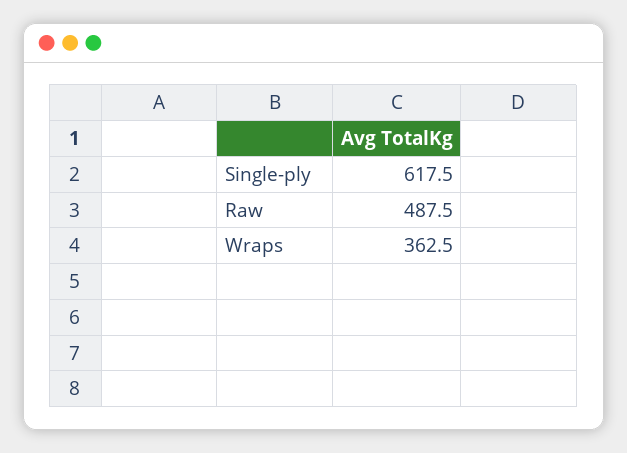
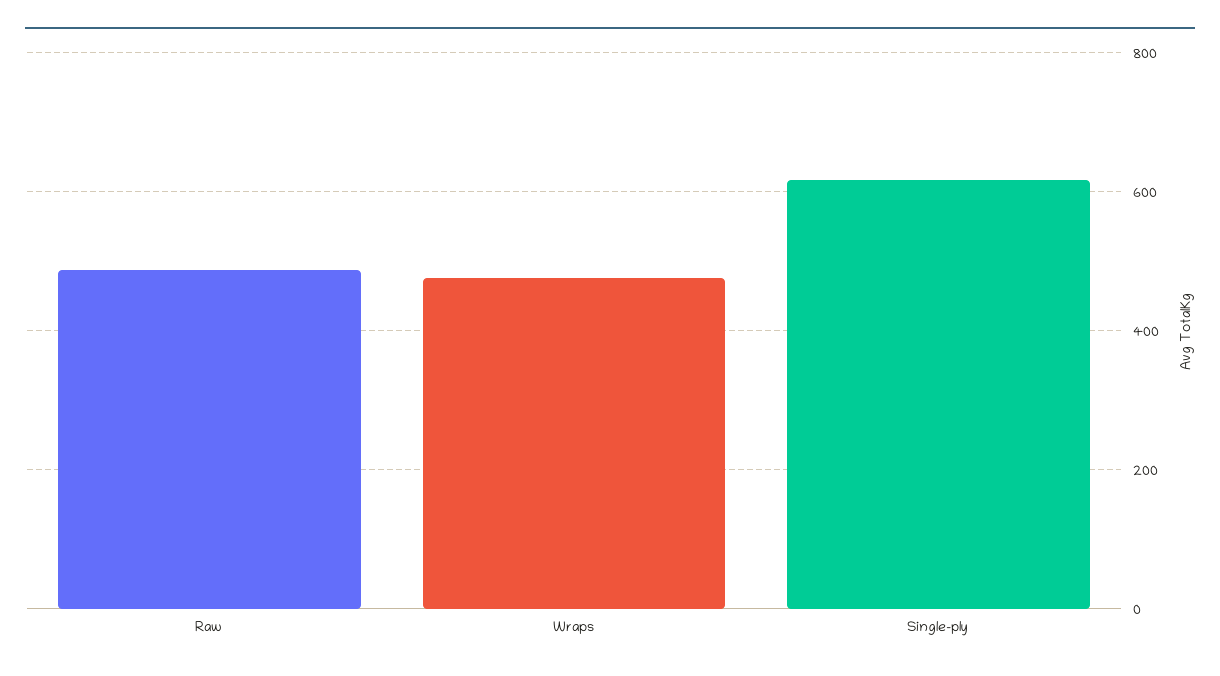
Wraps: 362.5 -> 480

